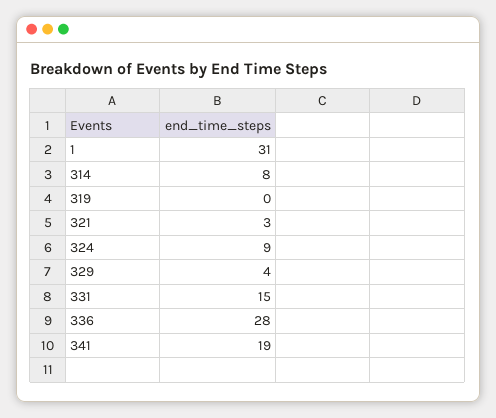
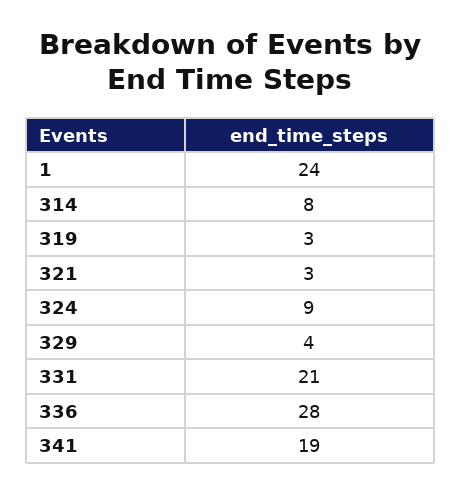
1: 31 -> 24
319: 0 -> 3
331: 15 -> 21

